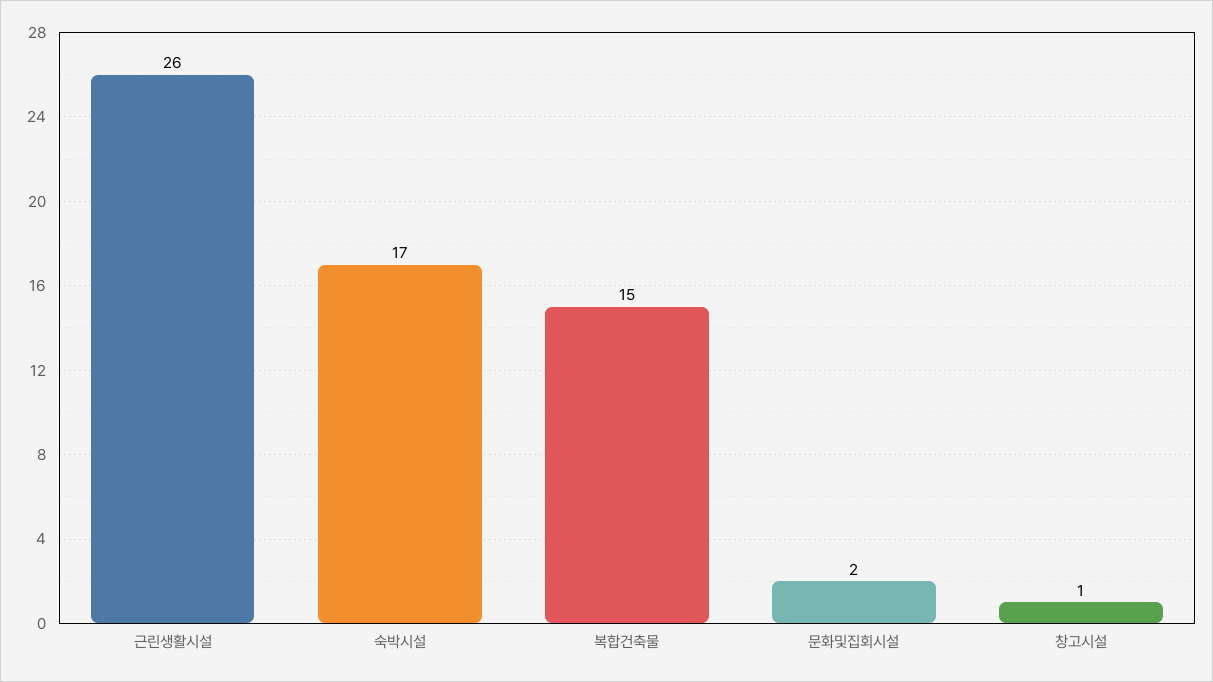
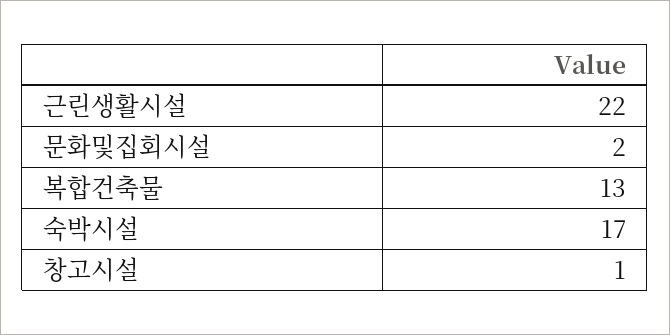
근린생활시설: 26 -> 22
복합건축물: 15 -> 13

